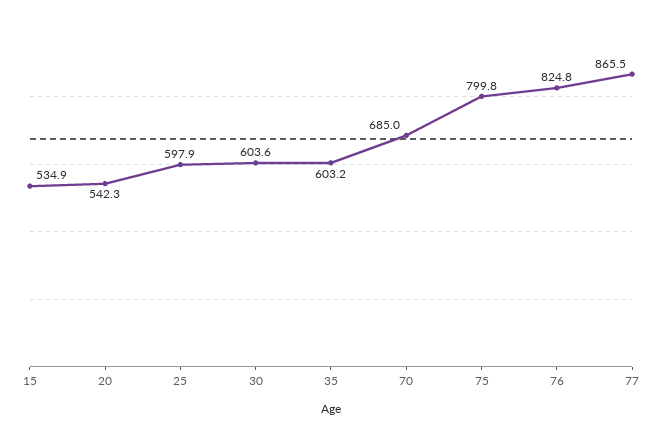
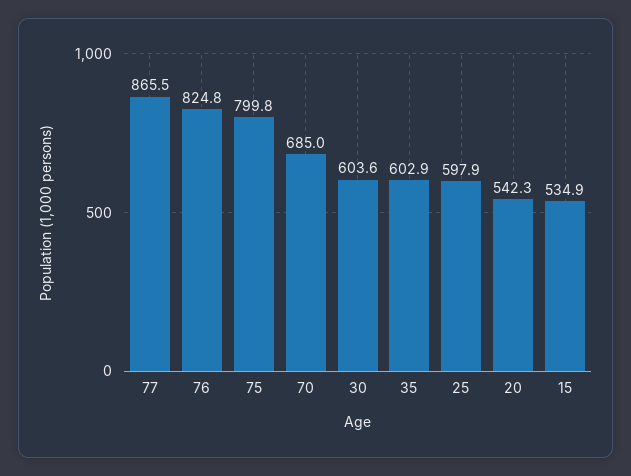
35: 603.2 -> 602.9

